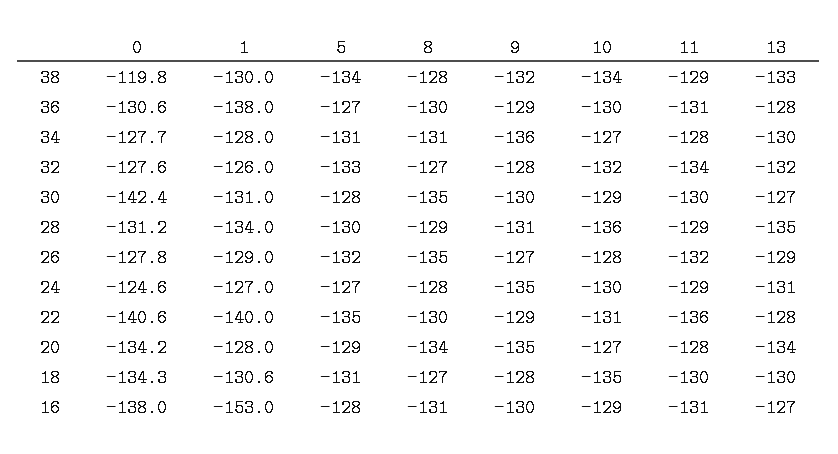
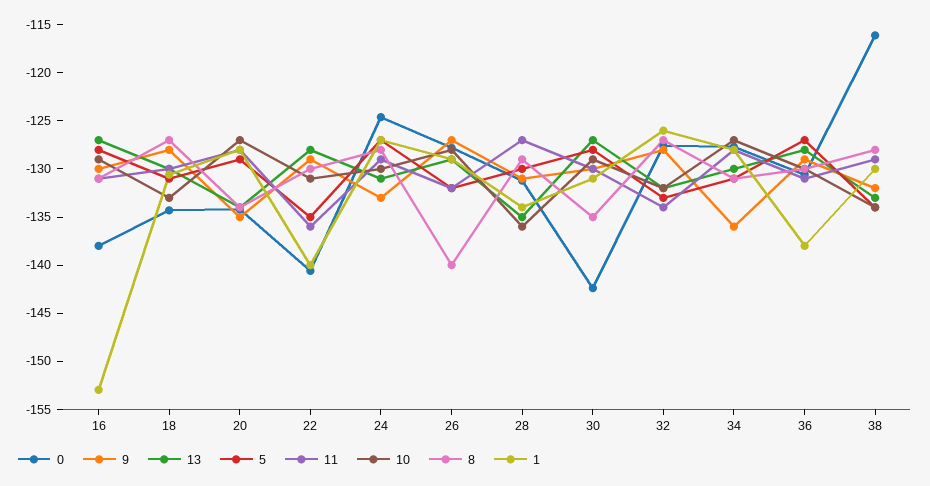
0, 38: -119.8 -> -116
11, 28: -129 -> -127
8, 26: -135 -> -140
9, 24: -135 -> -133
10, 18: -135 -> -133

